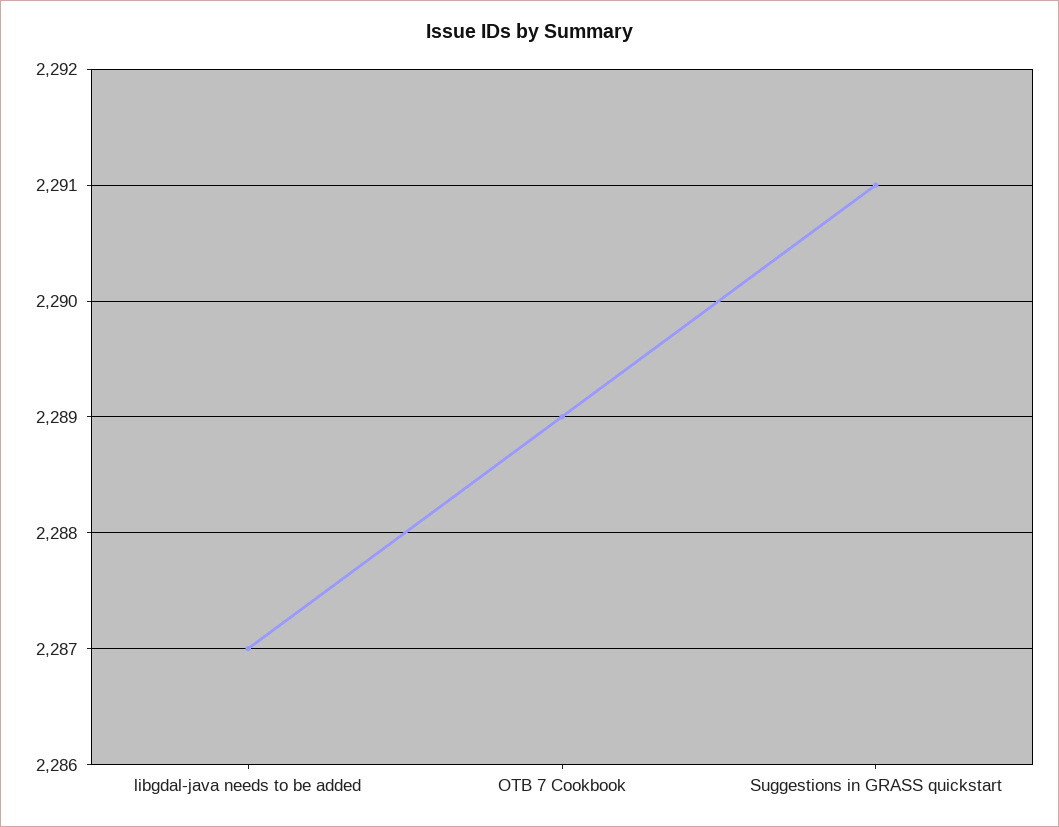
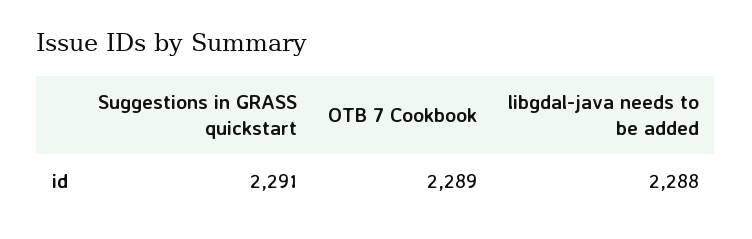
libgdal-java needs to be added: 2287 -> 2288

